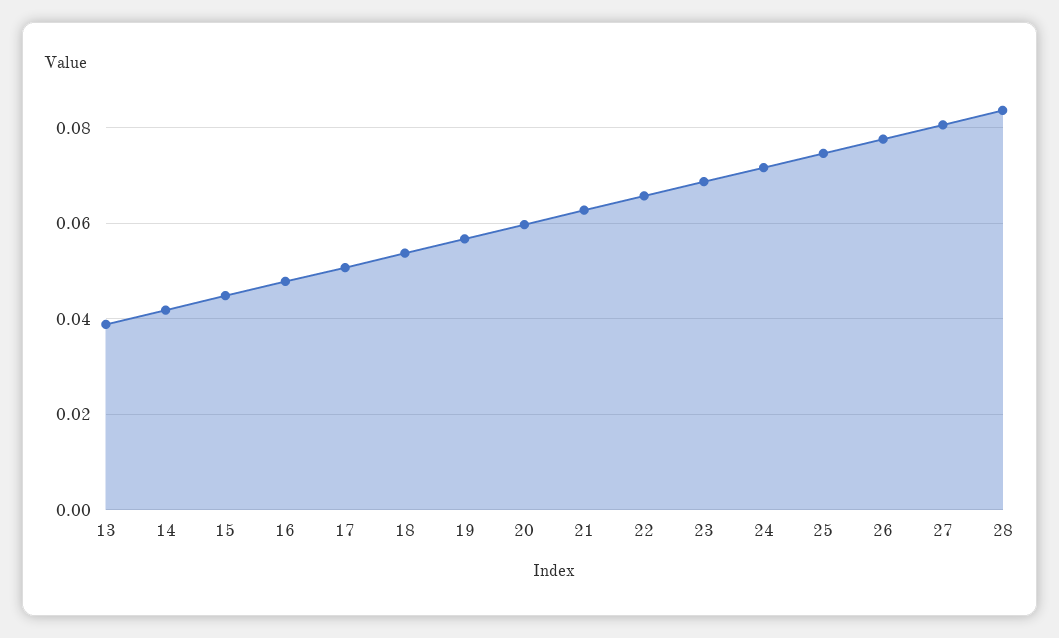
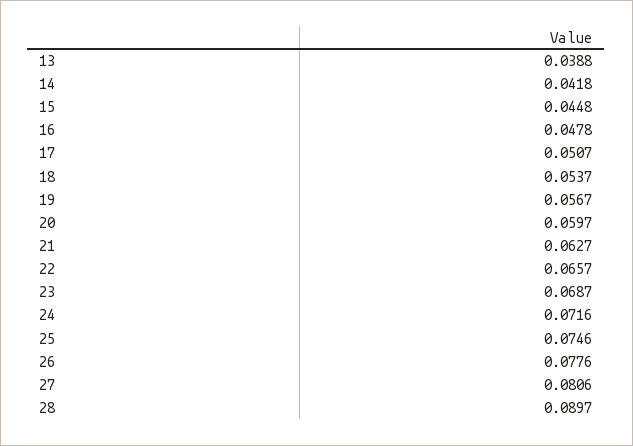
28: 0.084 -> 0.0897

